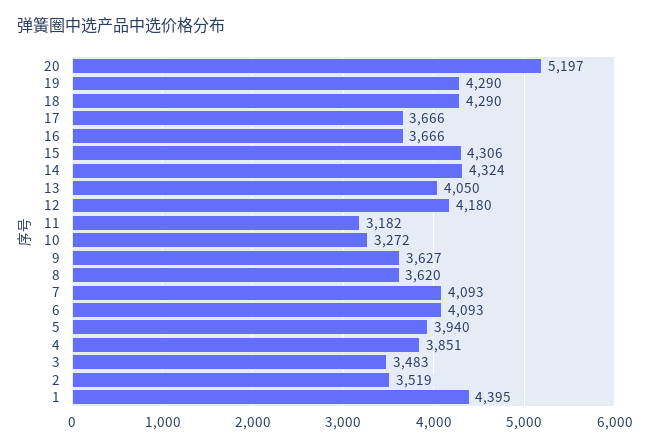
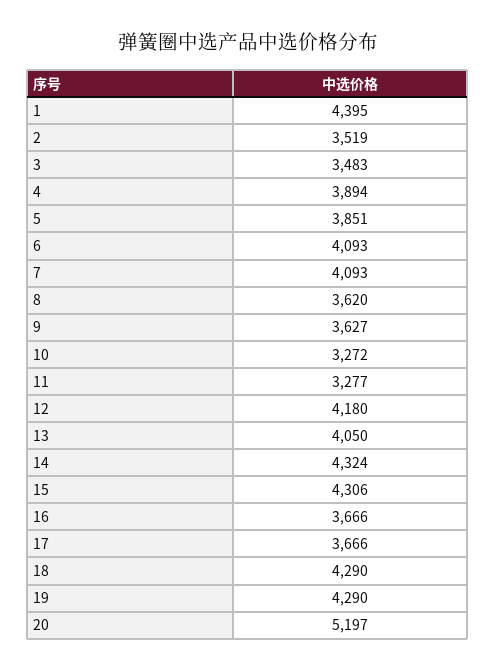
11: 3182 -> 3277
5: 3940 -> 3851
4: 3851 -> 3894

